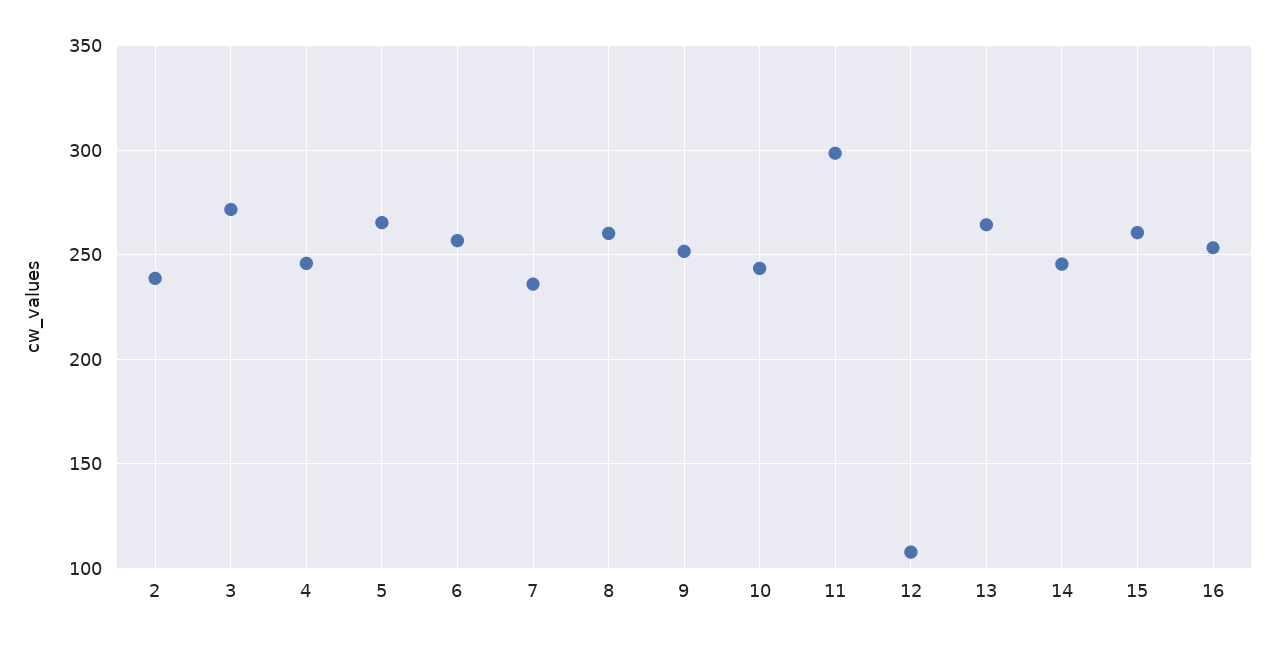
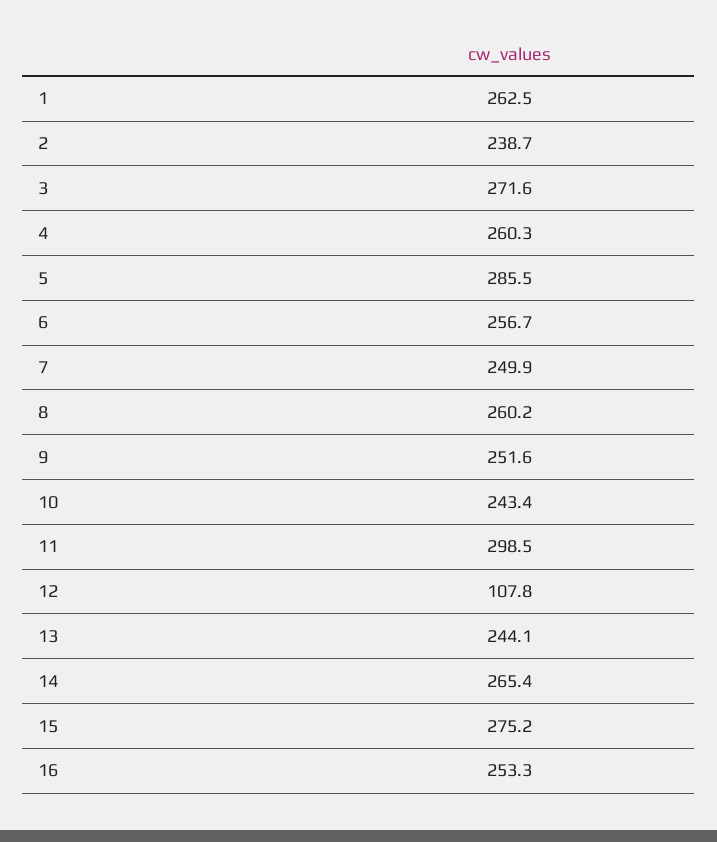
4: 245 -> 260.3
5: 265 -> 285.5
7: 235 -> 249.9
13: 265 -> 244.1
14: 245 -> 265.4
15: 260 -> 275.2
1: none -> 262.5

